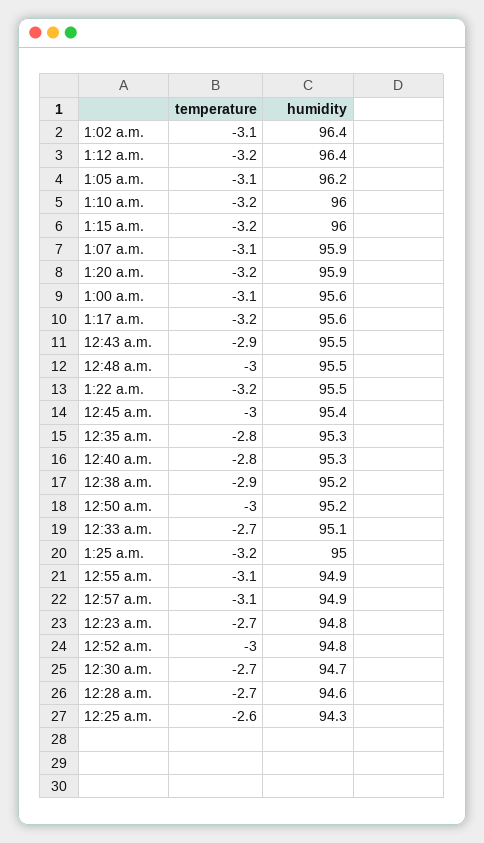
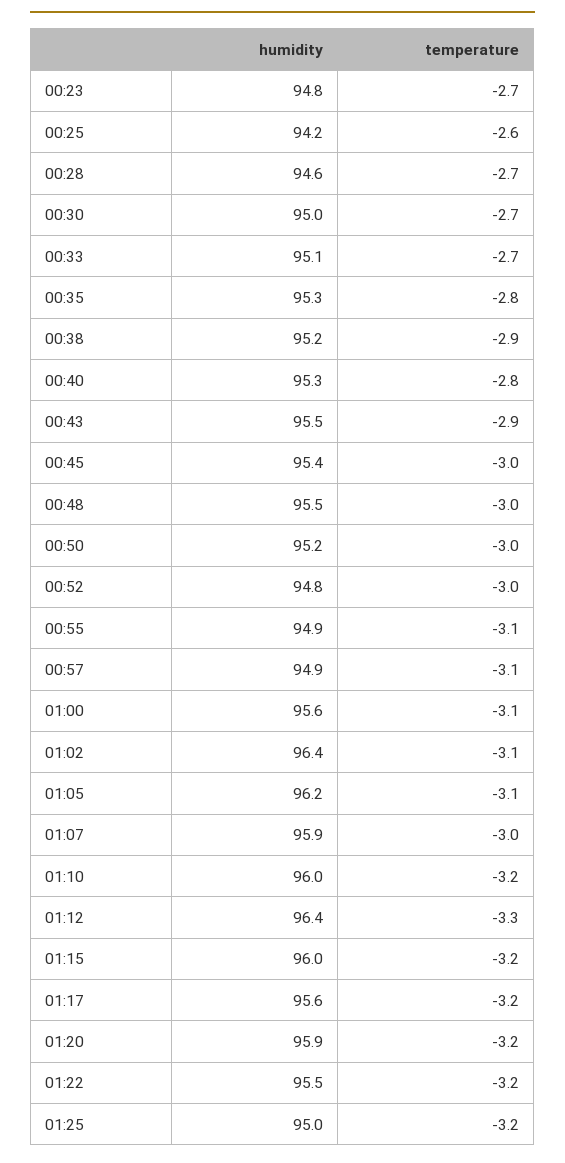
temperature, 1:12 a.m.: -3.2 -> -3.3
temperature, 1:07 a.m.: -3.1 -> -3
humidity, 12:30 a.m.: 94.7 -> 95
humidity, 12:25 a.m.: 94.3 -> 94.2

